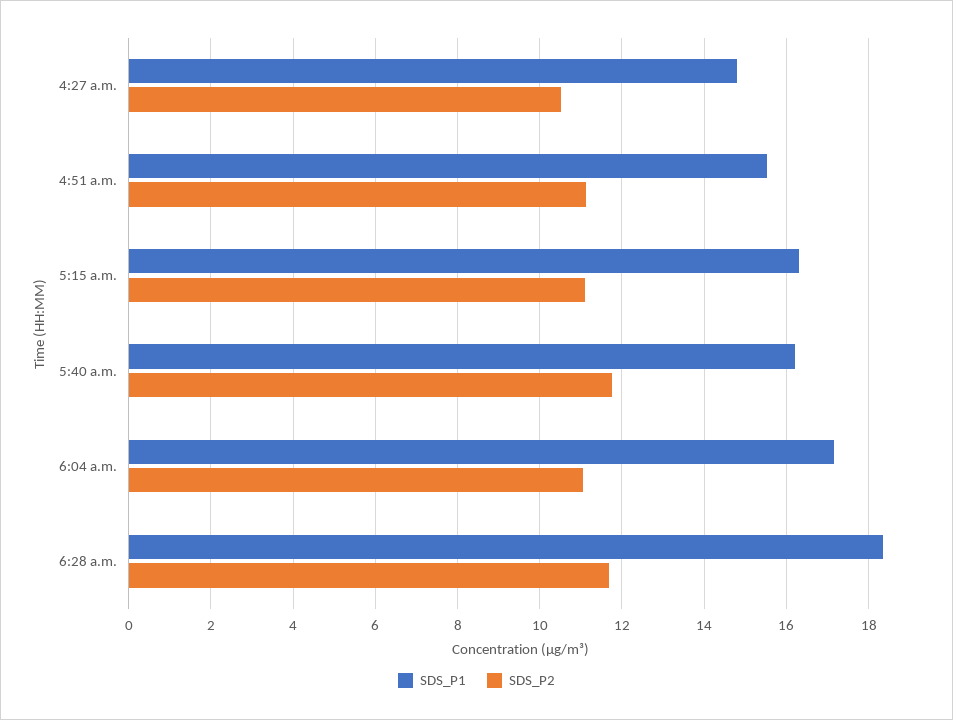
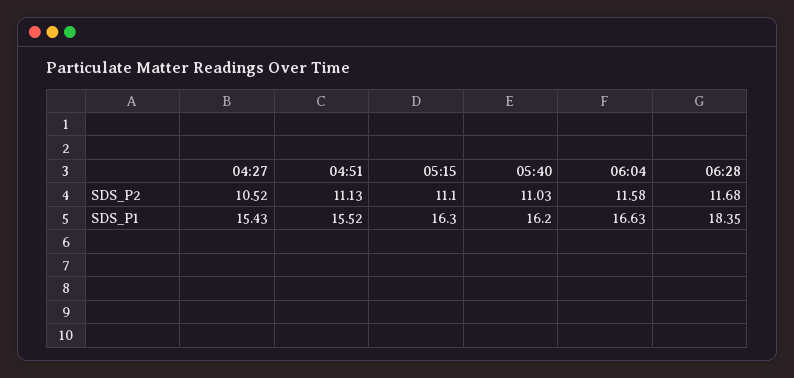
SDS_P1, 4:27 a.m.: 14.8 -> 15.43
SDS_P2, 5:40 a.m.: 11.8 -> 11.03
SDS_P1, 6:04 a.m.: 17.2 -> 16.63
SDS_P2, 6:04 a.m.: 11 -> 11.58

